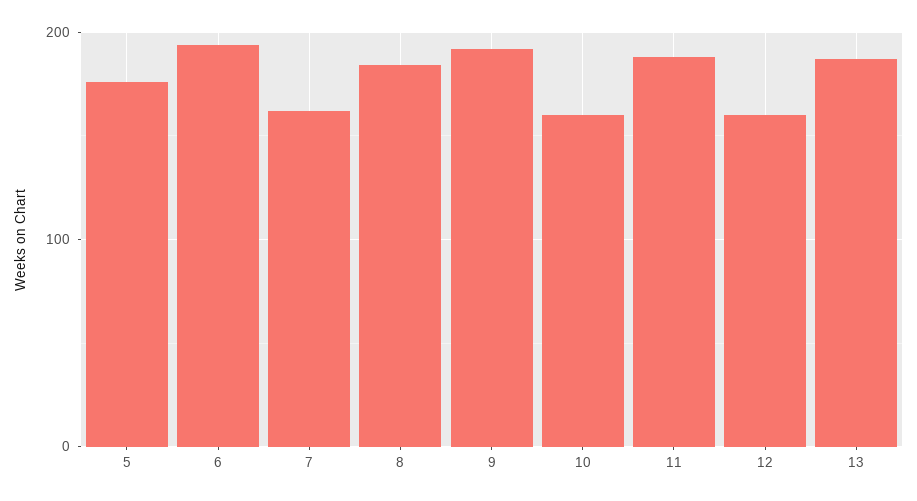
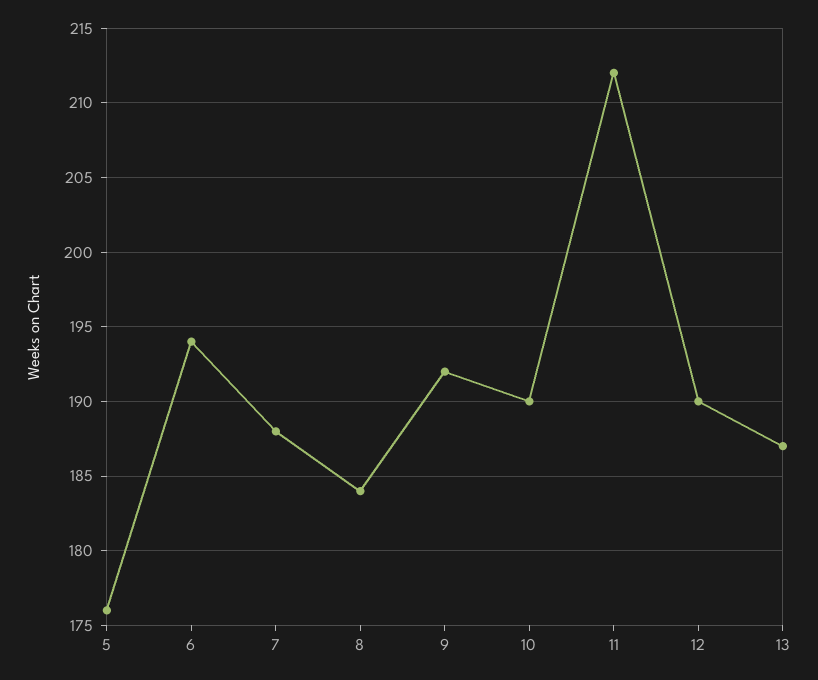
7: 160 -> 188
10: 160 -> 190
11: 190 -> 212
12: 160 -> 190

